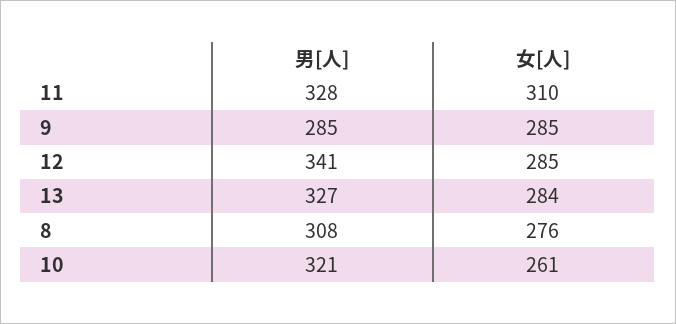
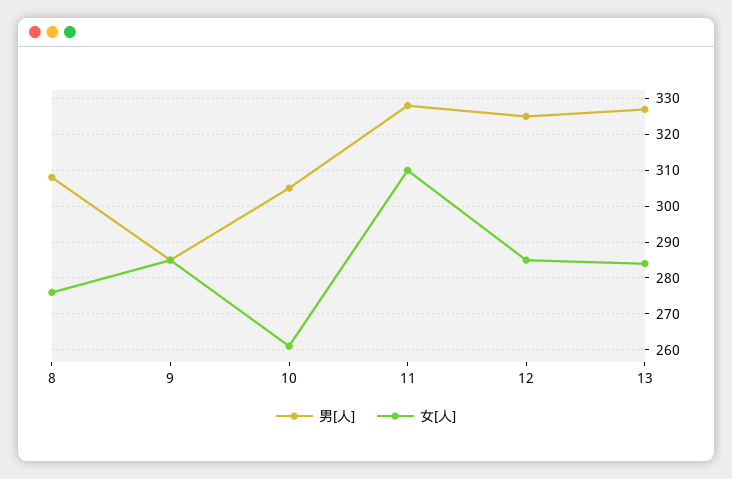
男[人], 12: 341 -> 325
男[人], 10: 321 -> 305

